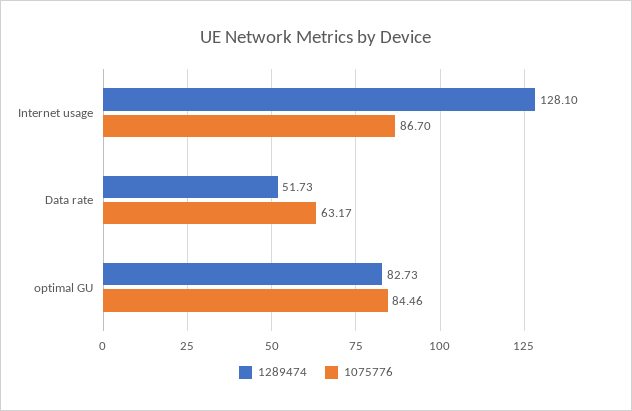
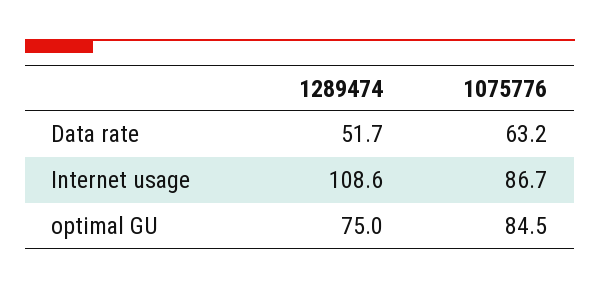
1289474, Internet usage: 128.1 -> 108.6
1289474, optimal GU: 82.73 -> 75

